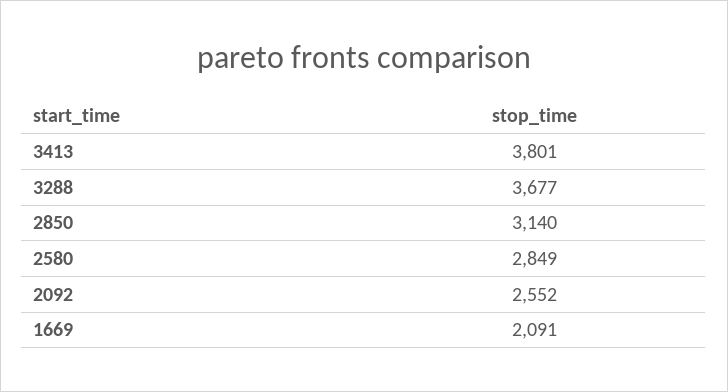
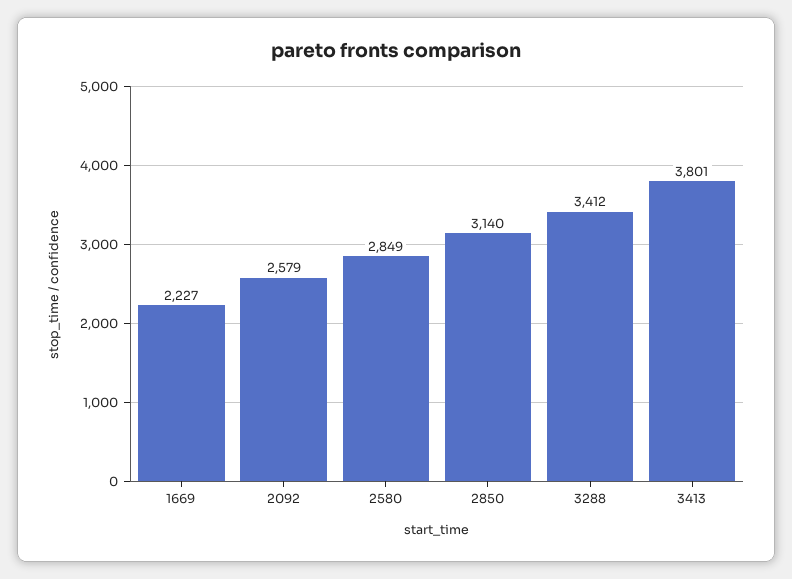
3288: 3677 -> 3412
2092: 2552 -> 2579
1669: 2091 -> 2227

